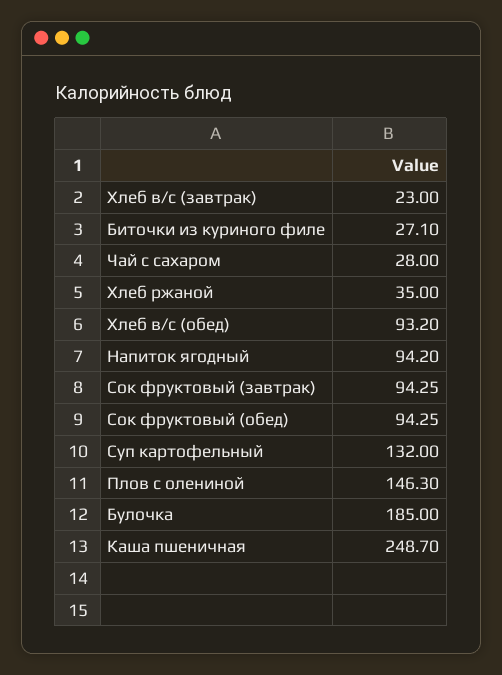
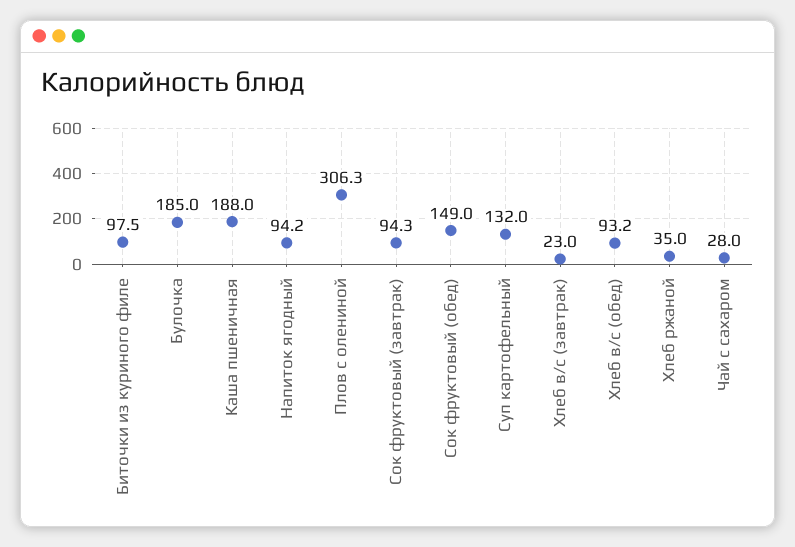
Биточки из куриного филе: 27.1 -> 97.5
Сок фруктовый (обед): 94.25 -> 149
Плов с олениной: 146.3 -> 306.3
Каша пшеничная: 248.7 -> 188

